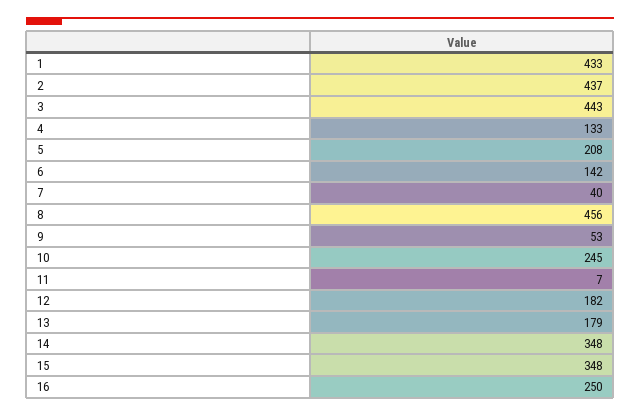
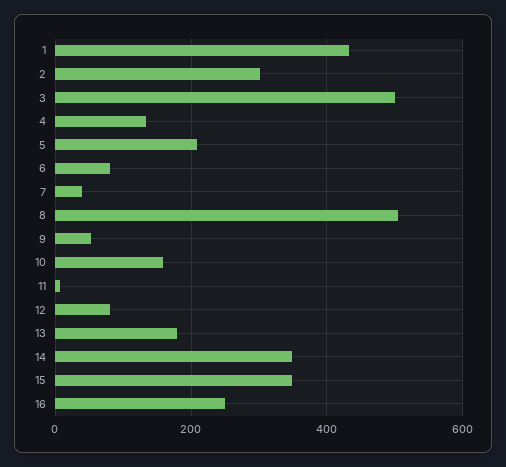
2: 437 -> 300
3: 443 -> 500
6: 142 -> 80
8: 456 -> 500
10: 245 -> 160
12: 182 -> 80

